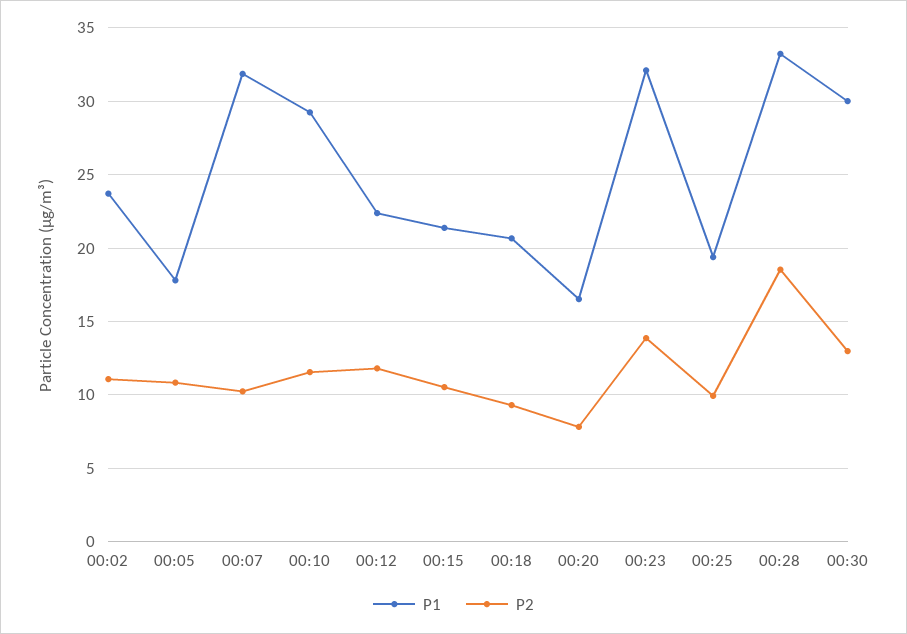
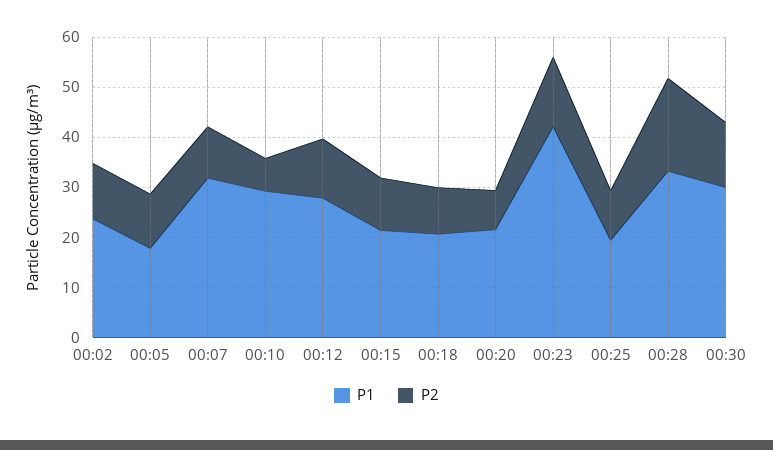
P2, 00:10: 11.5 -> 6
P1, 00:12: 22.5 -> 28
P1, 00:20: 16.5 -> 22
P1, 00:23: 32 -> 42

